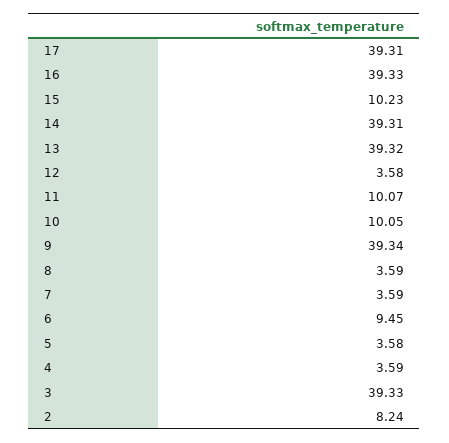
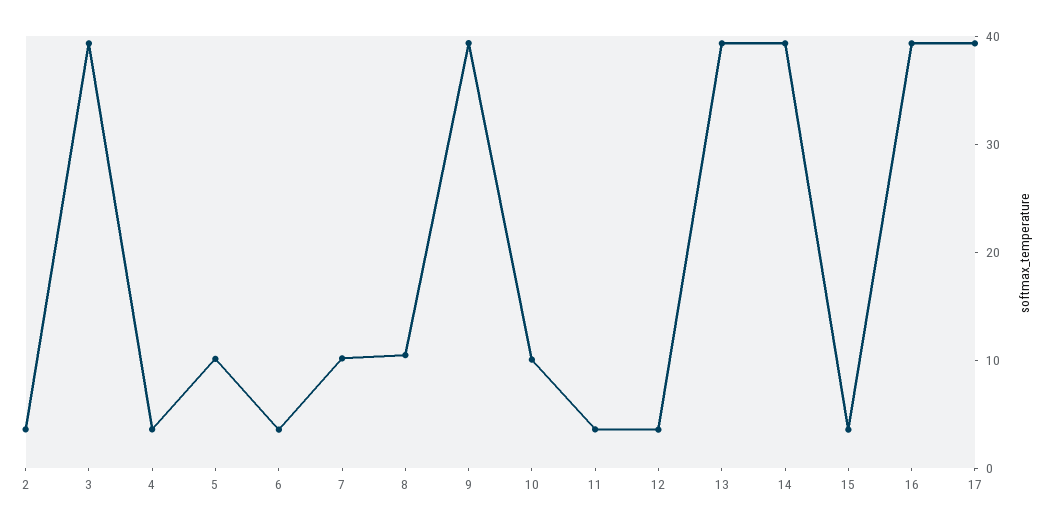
15: 10.23 -> 4
11: 10.07 -> 4
8: 3.59 -> 10
7: 3.59 -> 10
6: 9.45 -> 4
5: 3.58 -> 10
2: 8.24 -> 4

